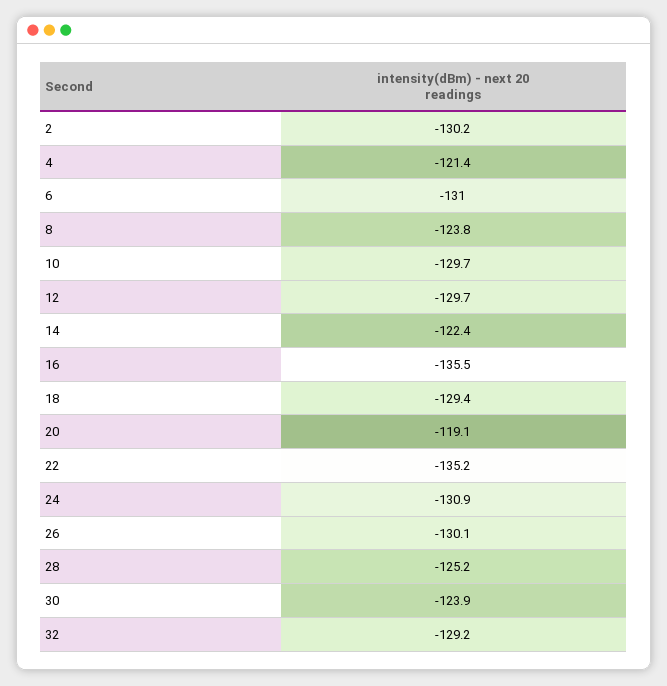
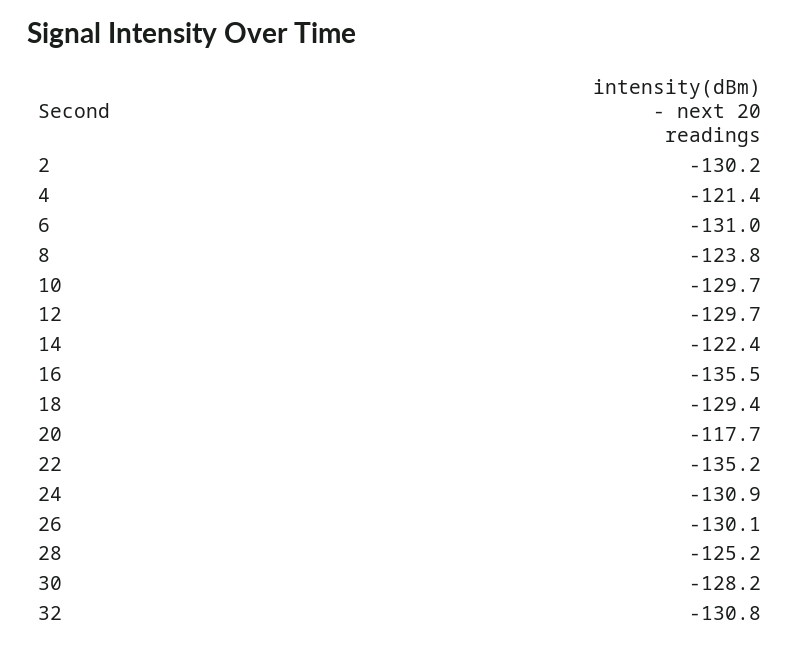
20: -119.1 -> -117.7
30: -123.9 -> -128.2
32: -129.2 -> -130.8

